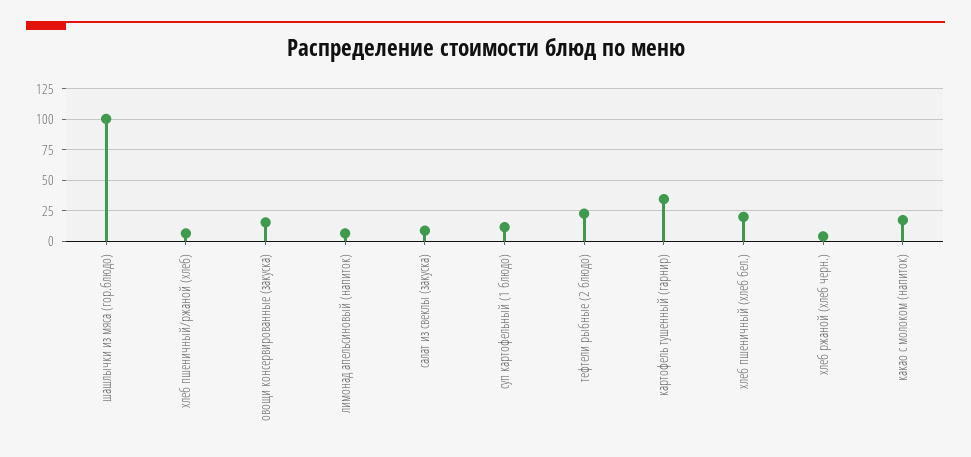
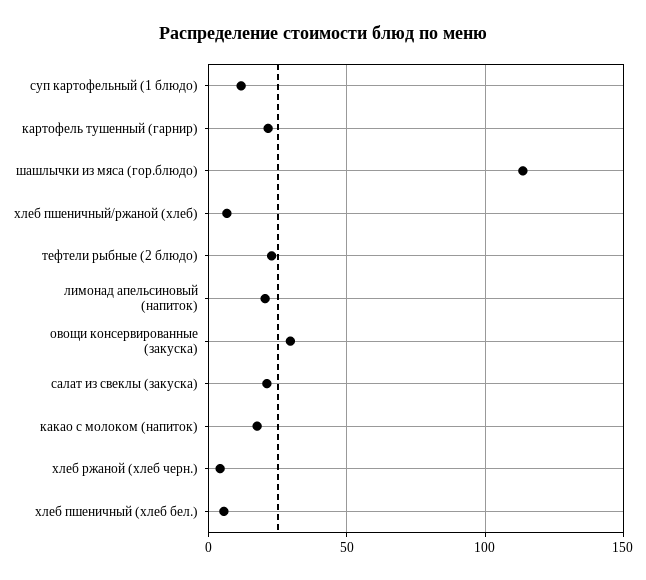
шашлычки из мяса (гор.блюдо): 100 -> 115
овощи консервированные (закуска): 15 -> 30
лимонад апельсиновый (напиток): 5 -> 20
салат из свеклы (закуска): 10 -> 20
картофель тушенный (гарнир): 35 -> 20
хлеб пшеничный (хлеб бел.): 20 -> 5

